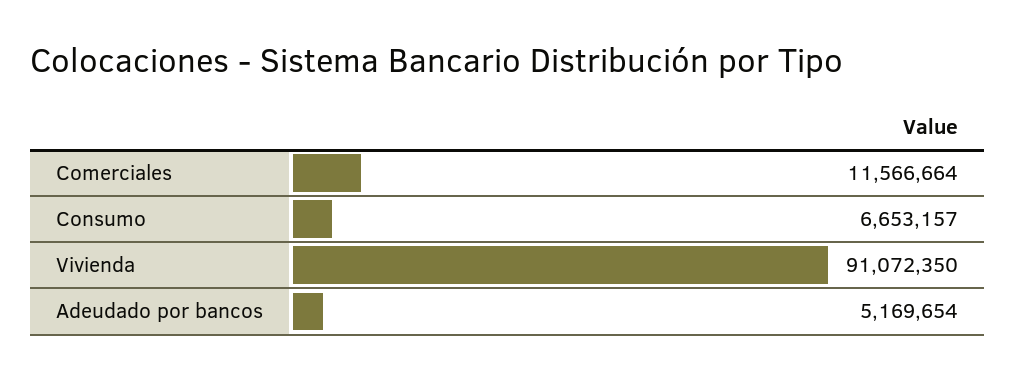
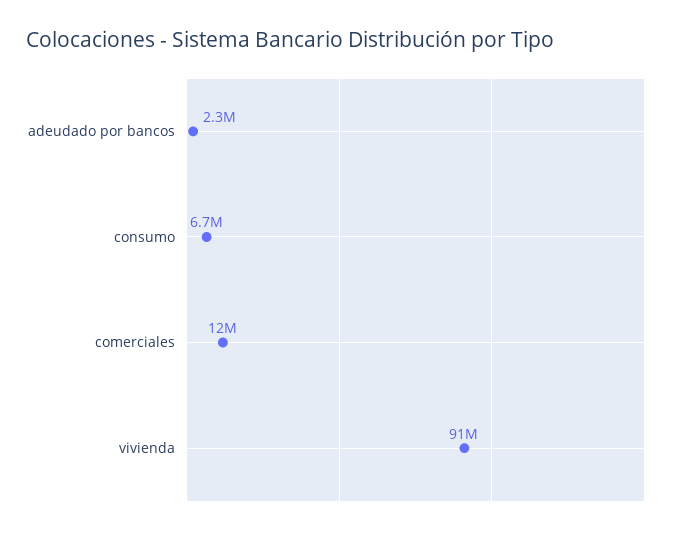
Adeudado por bancos: 5169654 -> 2300000

